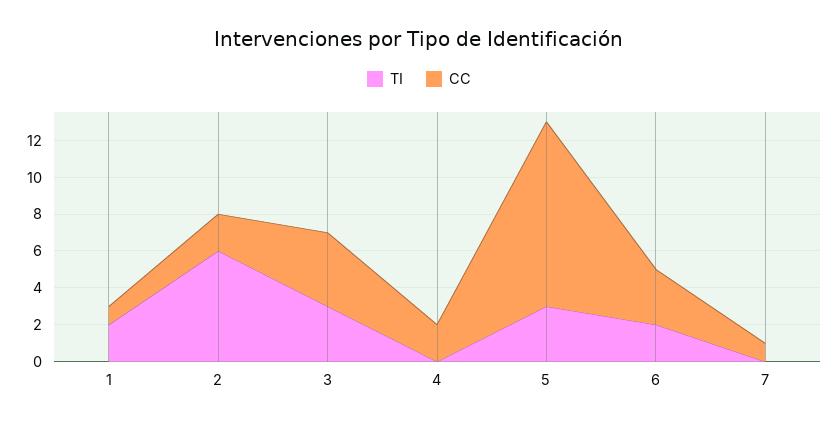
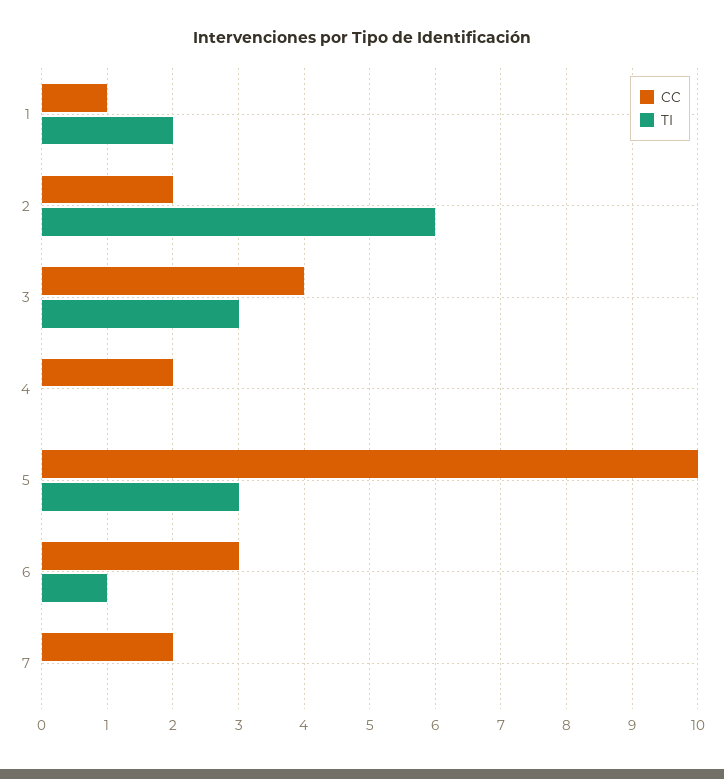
TI, 6: 2 -> 1
CC, 7: 1 -> 2

